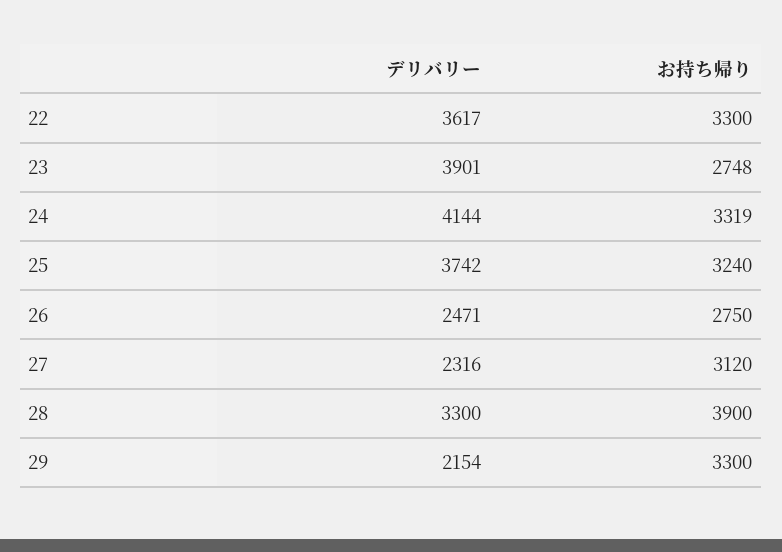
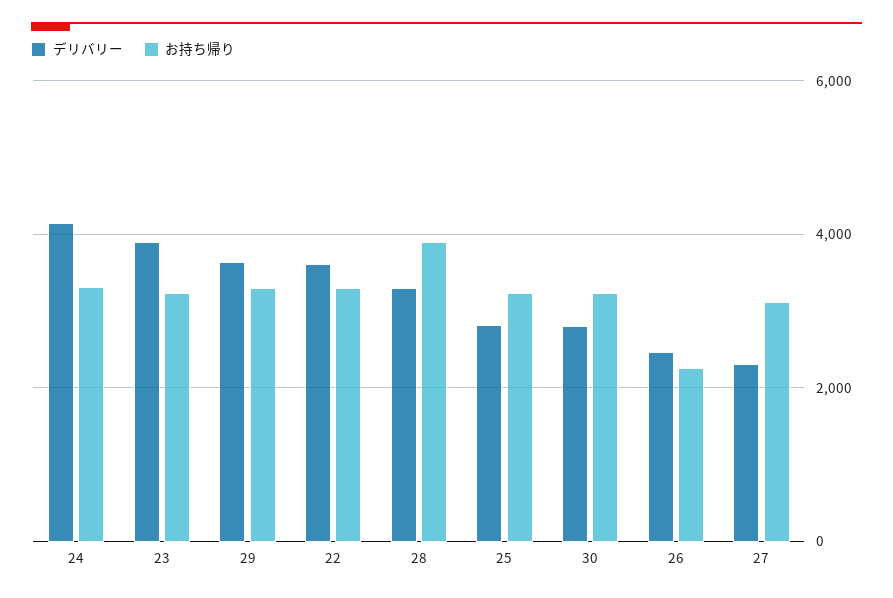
お持ち帰り, 23: 2748 -> 3200
デリバリー, 25: 3742 -> 2800
お持ち帰り, 26: 2750 -> 2200
デリバリー, 29: 2154 -> 3600
デリバリー, 30: none -> 2800
お持ち帰り, 30: none -> 3200

